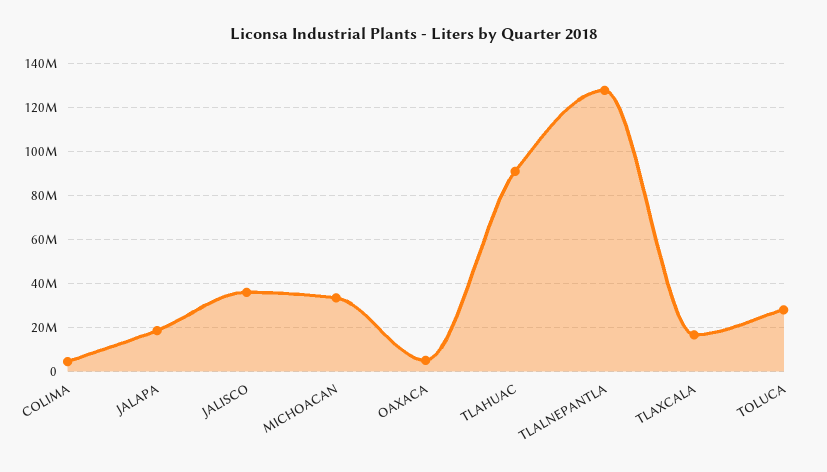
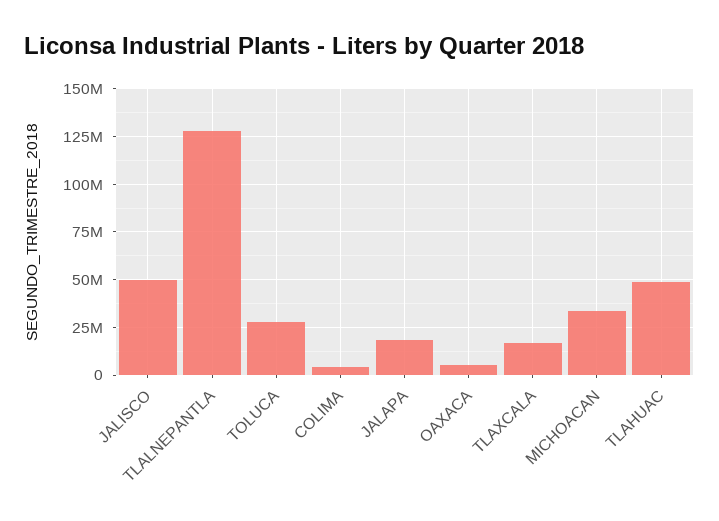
JALISCO: 35000000 -> 50000000
TLAHUAC: 90000000 -> 50000000

